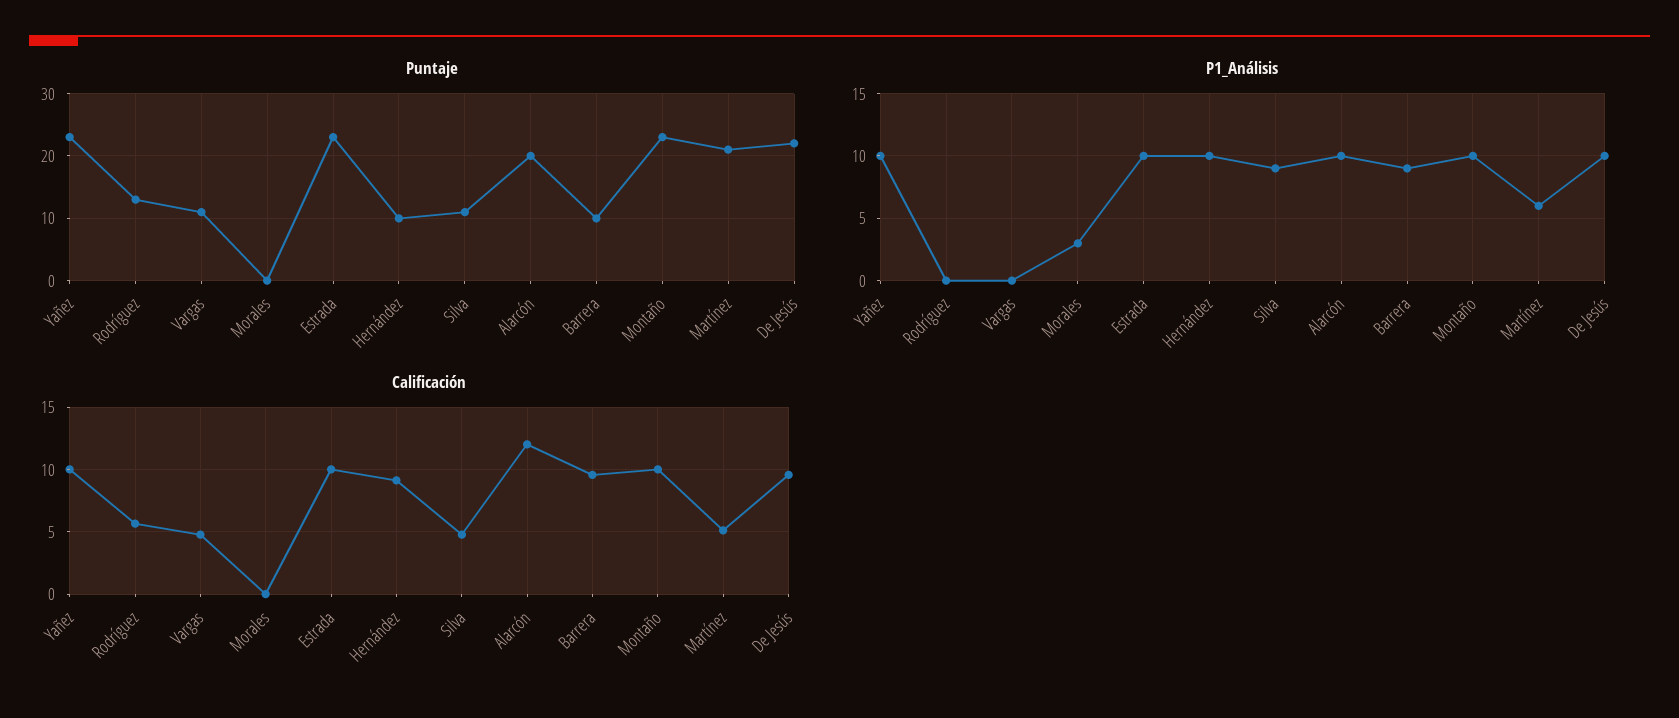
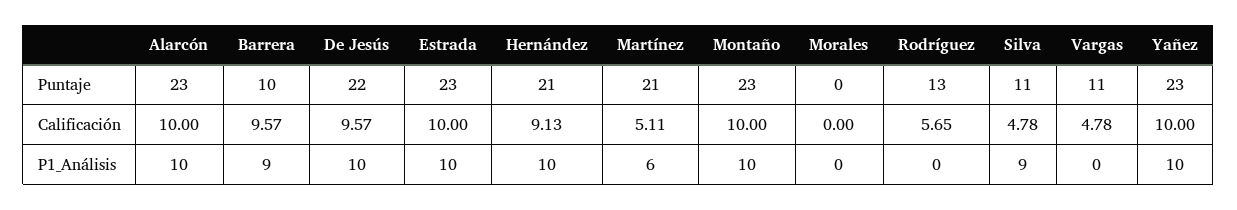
Puntaje, Hernández: 10 -> 21
Puntaje, Alarcón: 20 -> 23
P1_Análisis, Morales: 3 -> 0
Calificación, Alarcón: 12 -> 10

